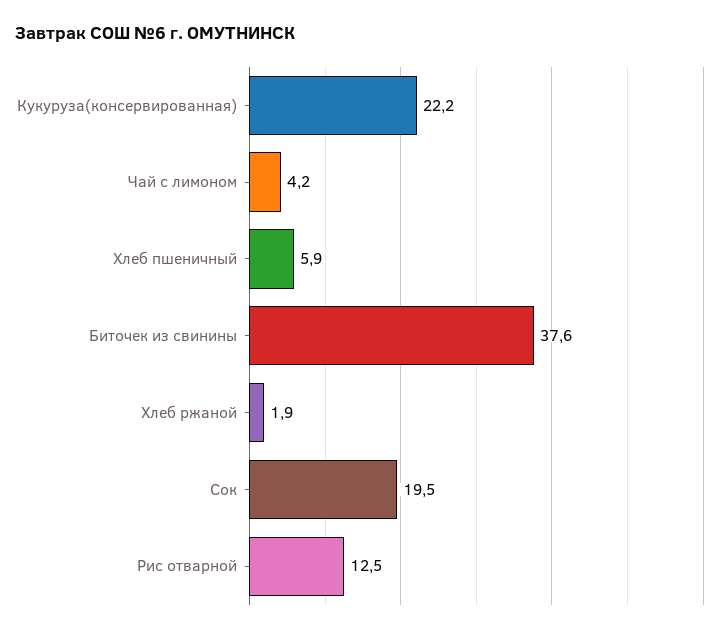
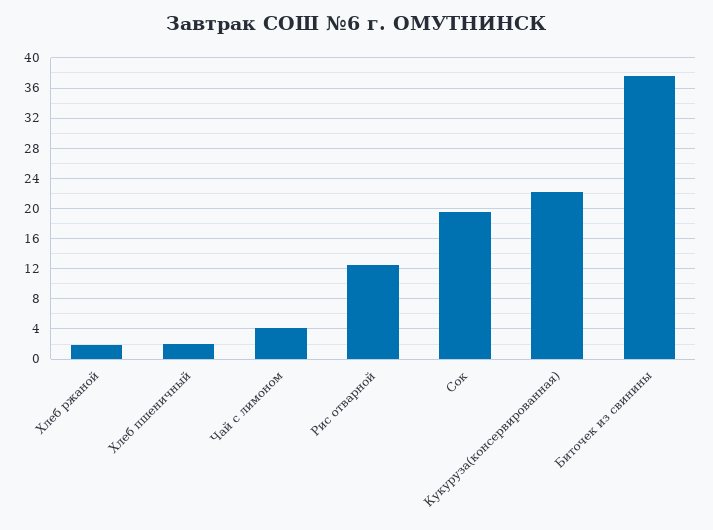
Хлеб пшеничный: 5.9 -> 2

